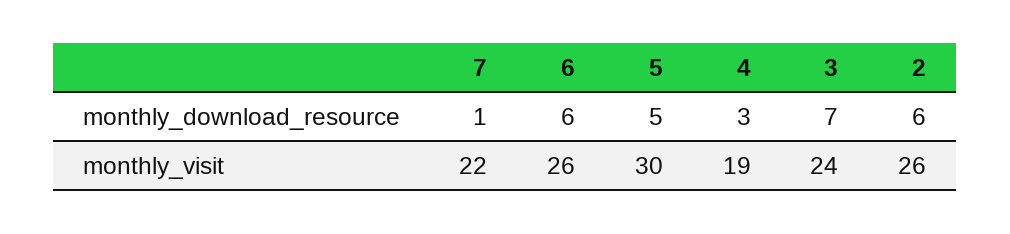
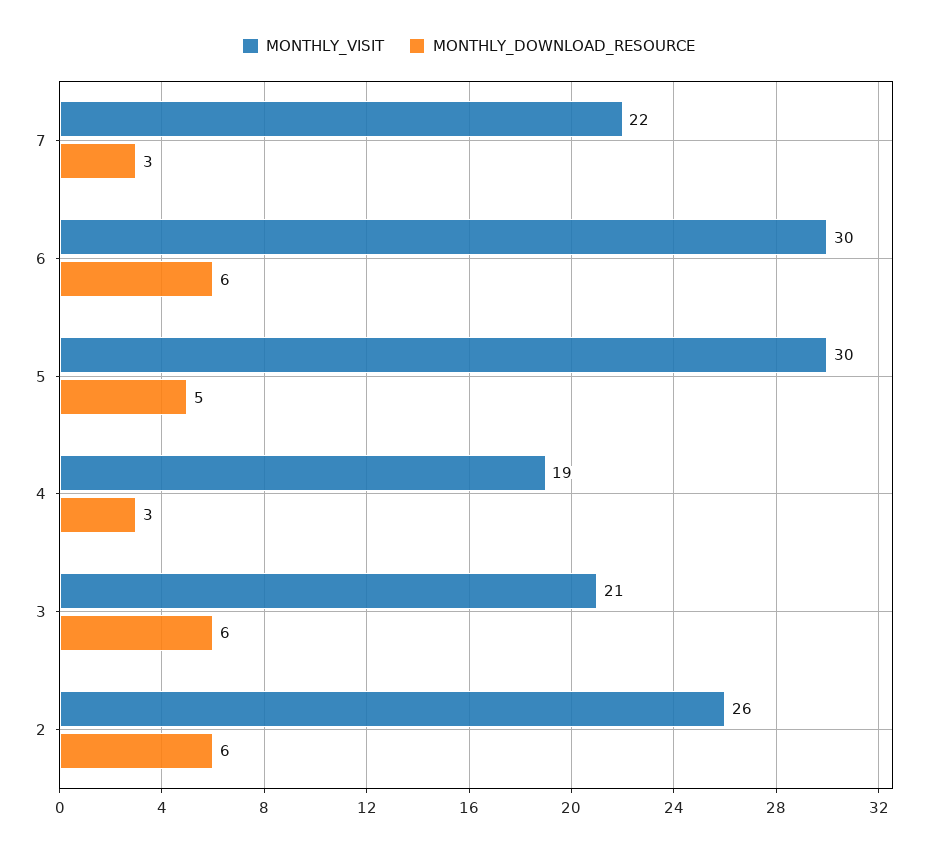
monthly_download_resource, 7: 1 -> 3
monthly_download_resource, 3: 7 -> 6
monthly_visit, 6: 26 -> 30
monthly_visit, 3: 24 -> 21

